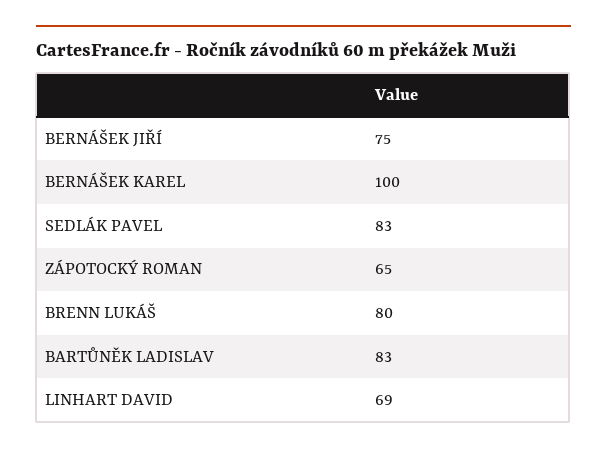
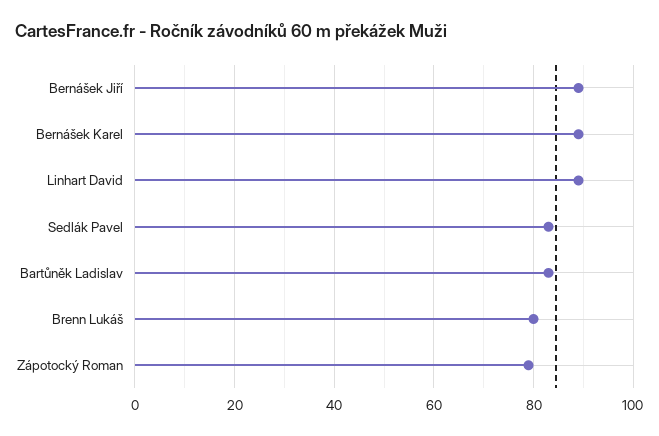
BERNÁŠEK JIŘÍ: 75 -> 90
BERNÁŠEK KAREL: 100 -> 90
ZÁPOTOCKÝ ROMAN: 65 -> 80
LINHART DAVID: 69 -> 90

